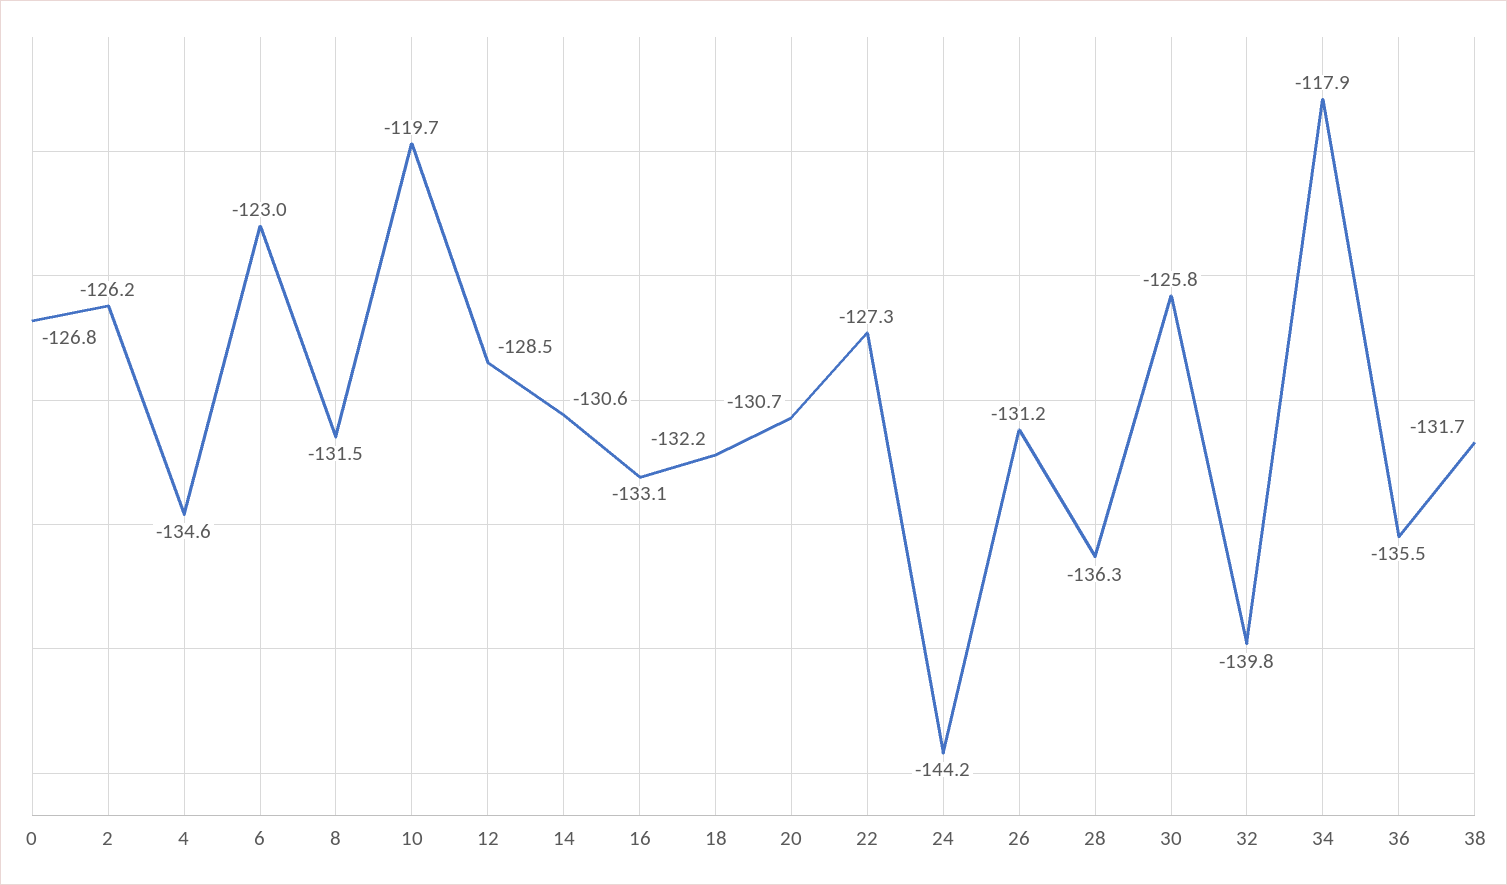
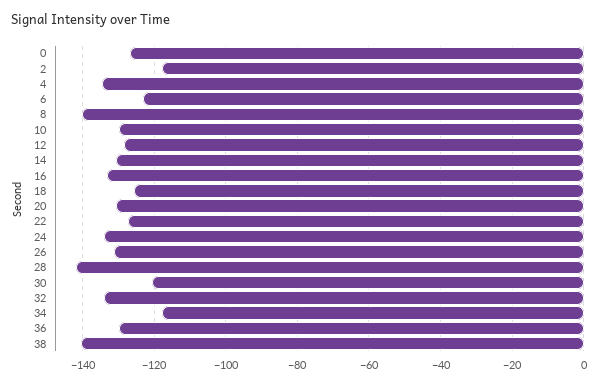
2: -126.2 -> -118
8: -131.5 -> -140
10: -119.7 -> -130
18: -132.2 -> -126
24: -144.2 -> -134
28: -136.3 -> -142
30: -125.8 -> -120
32: -139.8 -> -134
36: -135.5 -> -130
38: -131.7 -> -140

